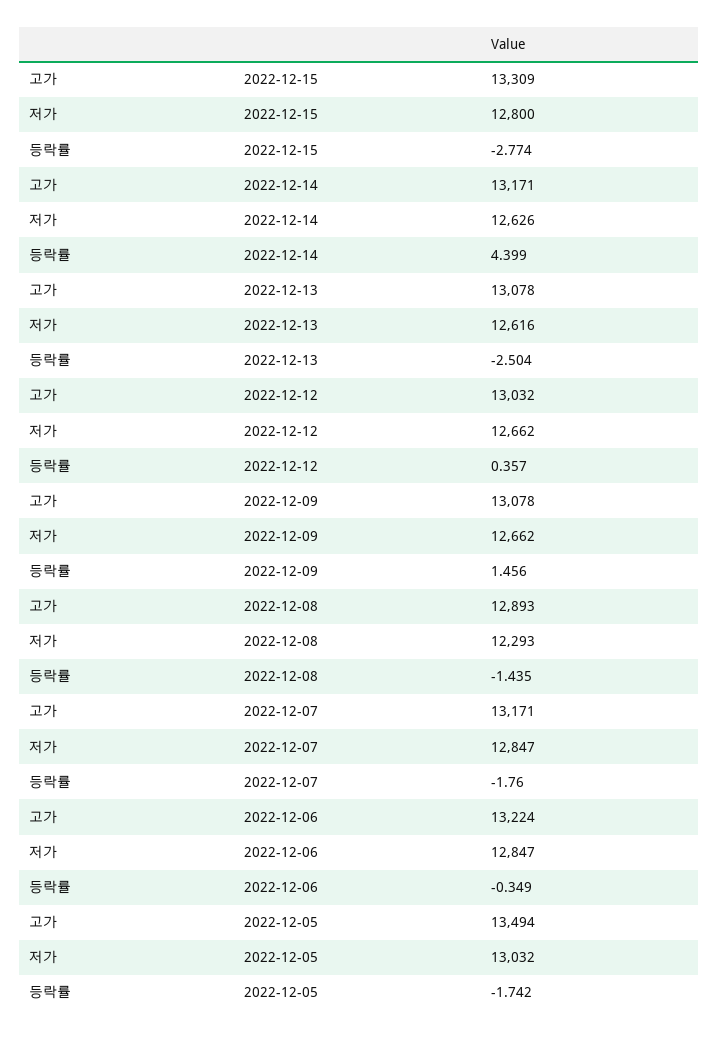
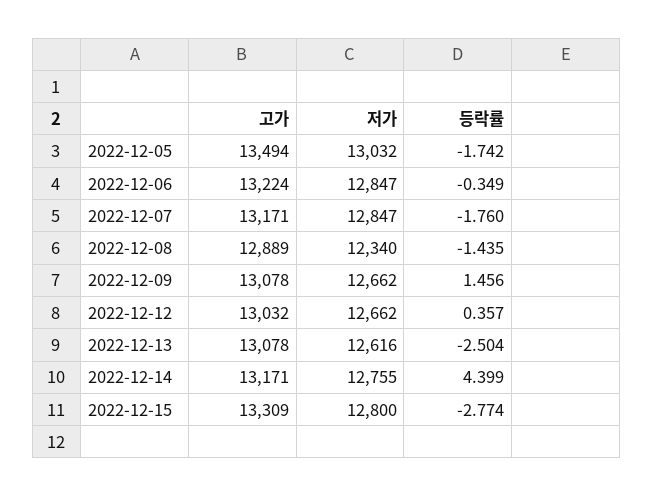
저가, 2022-12-14: 12626 -> 12755
고가, 2022-12-08: 12893 -> 12889
저가, 2022-12-08: 12293 -> 12340

